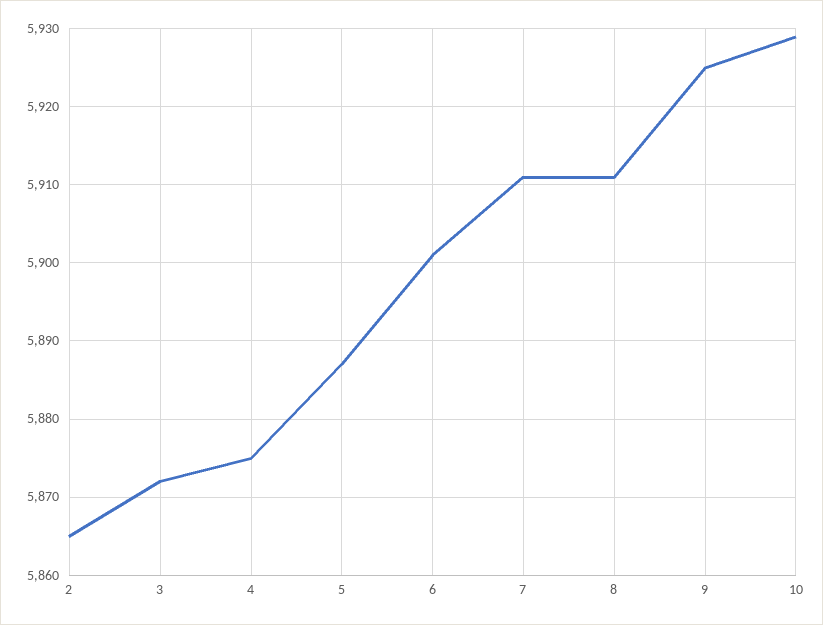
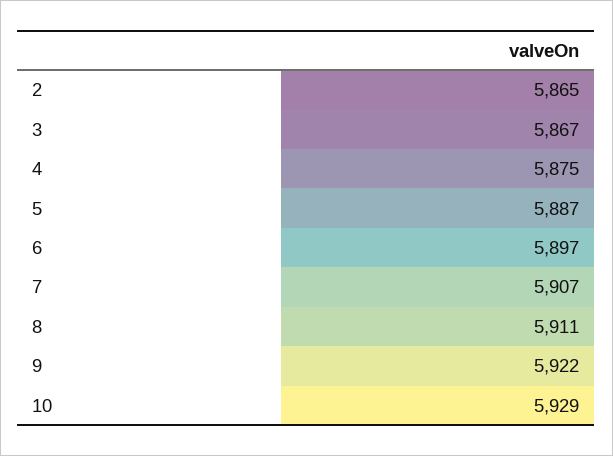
3: 5872 -> 5867
6: 5901 -> 5897
7: 5911 -> 5907
9: 5925 -> 5922

